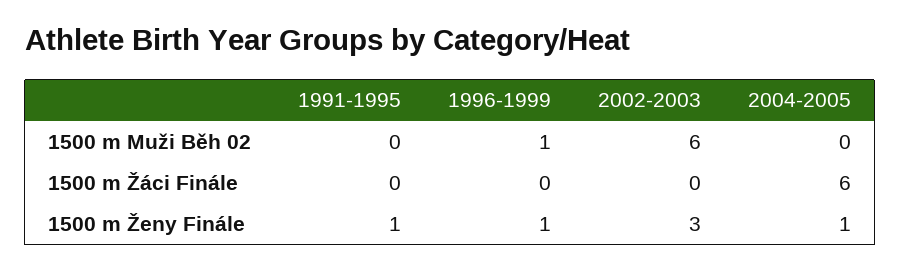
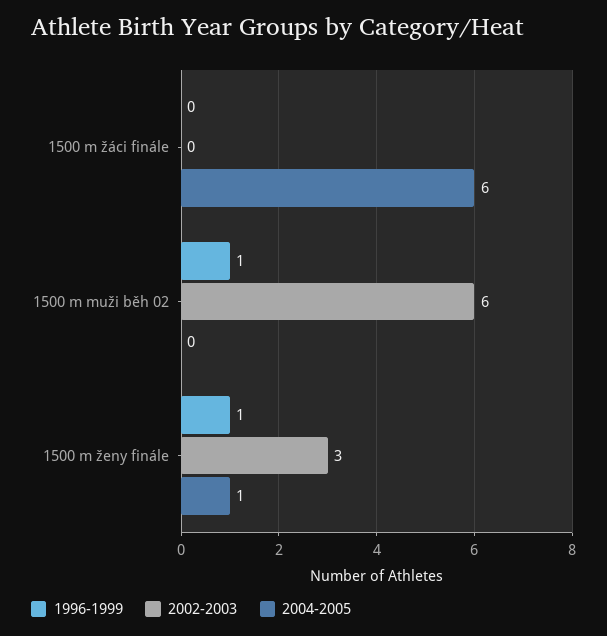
1991-1995, 1500 m Muži Běh 02: 0 -> none
1991-1995, 1500 m Žáci Finále: 0 -> none
1991-1995, 1500 m Ženy Finále: 1 -> none

